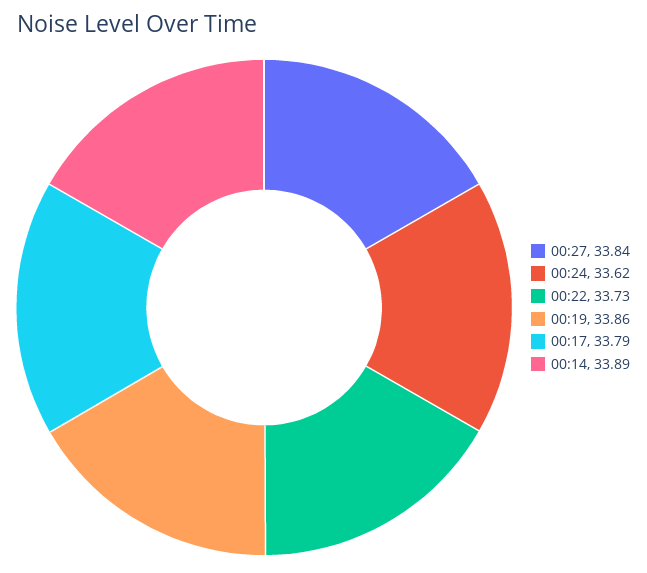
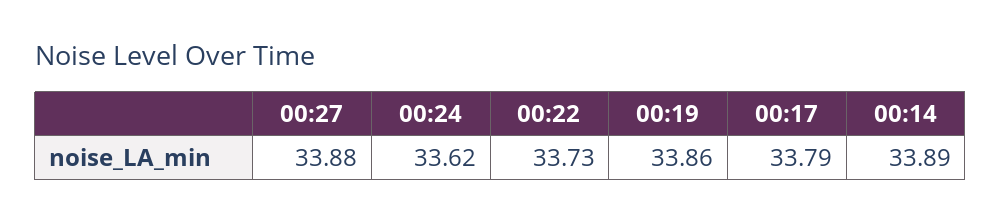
00:27: 33.84 -> 33.88

